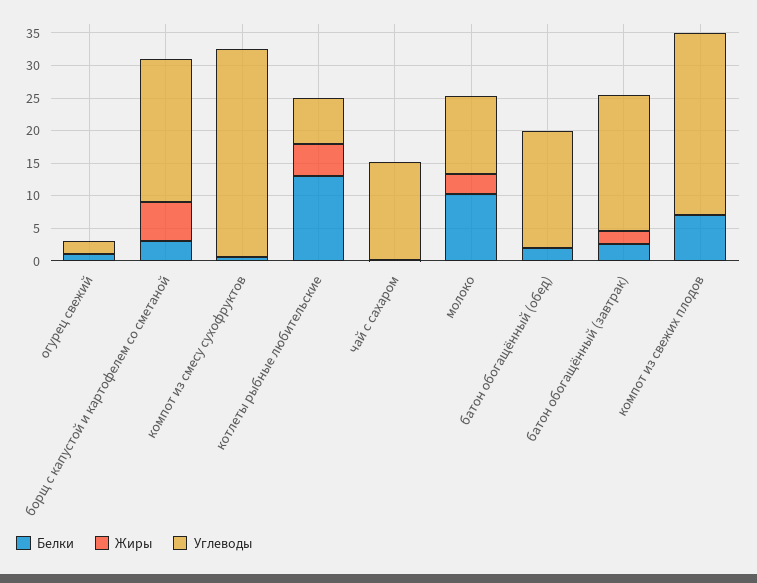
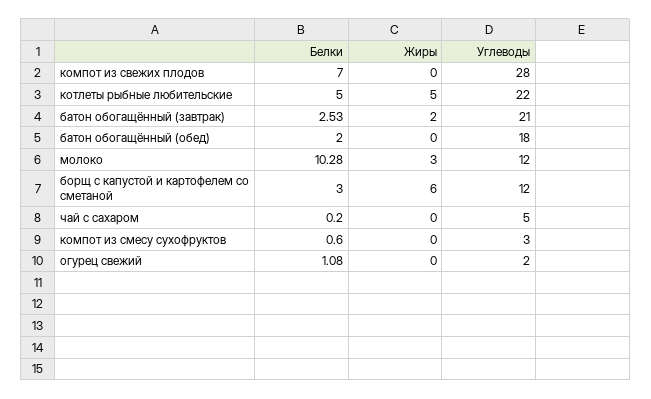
Углеводы, борщ с капустой и картофелем со сметаной: 22.5 -> 12
Углеводы, компот из смесу сухофруктов: 32.5 -> 3
Белки, котлеты рыбные любительские: 12.5 -> 5
Углеводы, котлеты рыбные любительские: 7.5 -> 22
Углеводы, чай с сахаром: 15 -> 5

